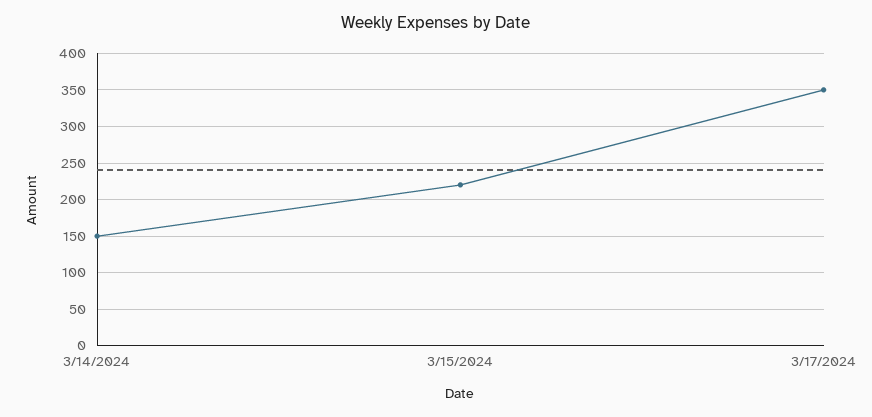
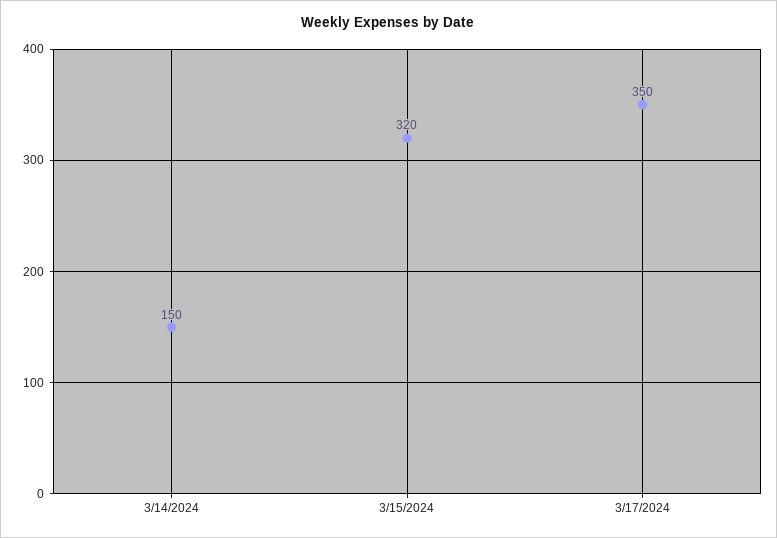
3/15/2024: 220 -> 320

